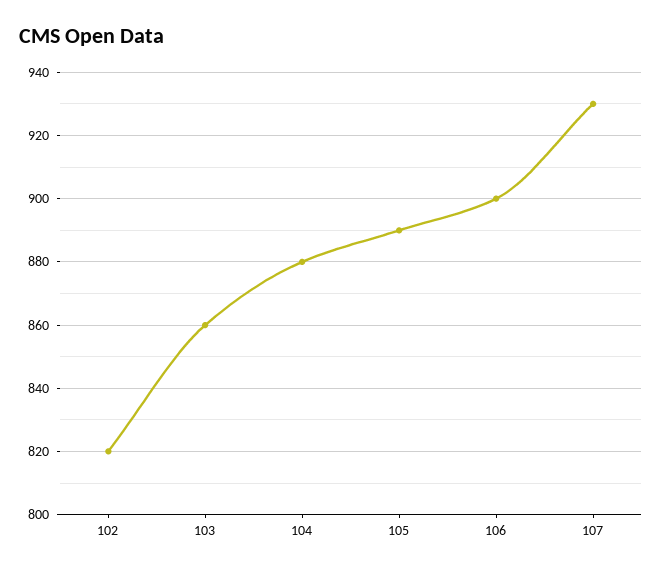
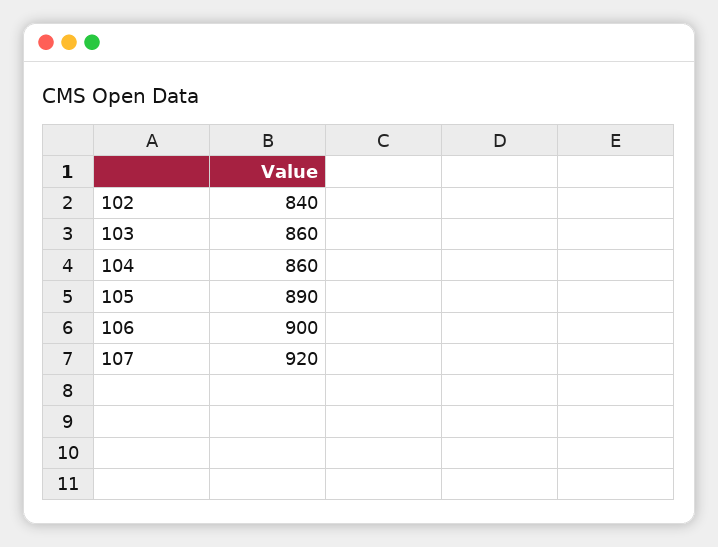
102: 820 -> 840
104: 880 -> 860
107: 930 -> 920

